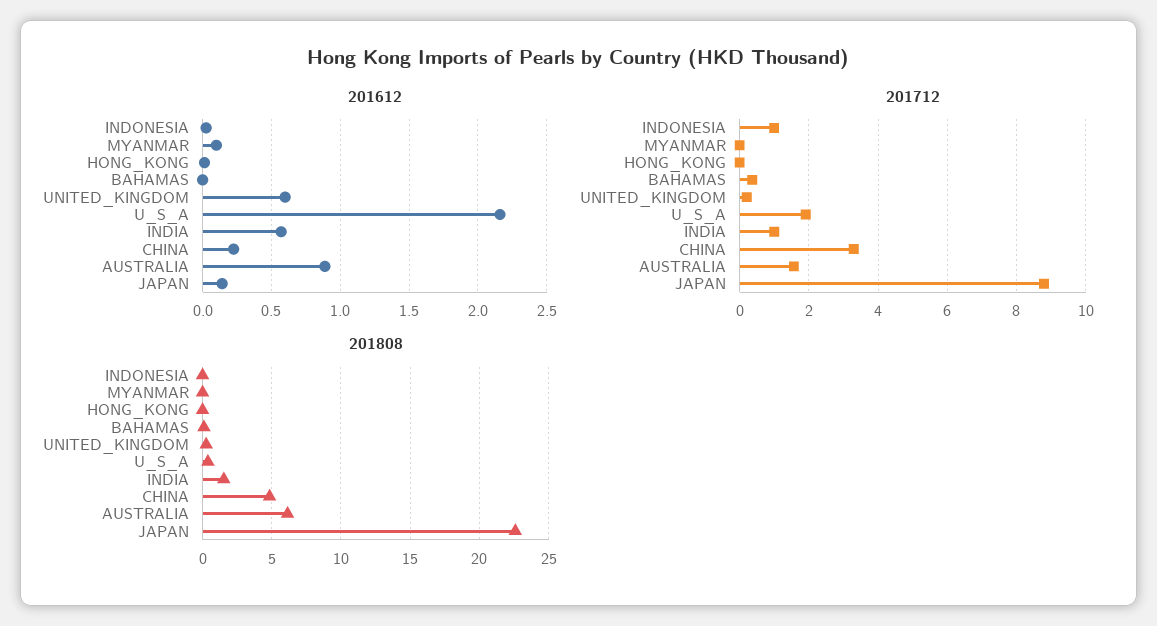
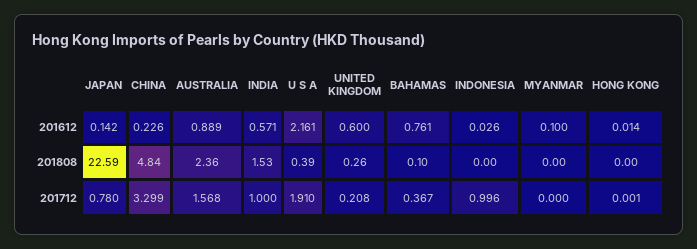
201612, BAHAMAS: 0 -> 0.761
201712, JAPAN: 8.8 -> 0.78
201808, AUSTRALIA: 6 -> 2.36

